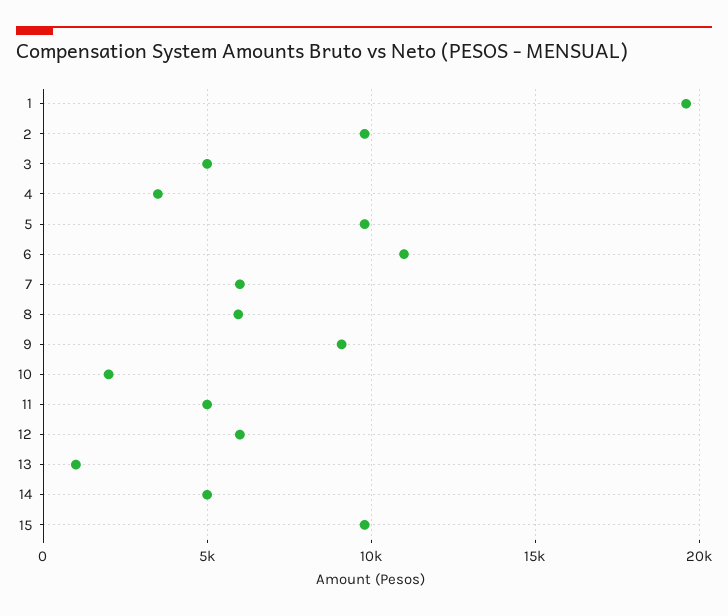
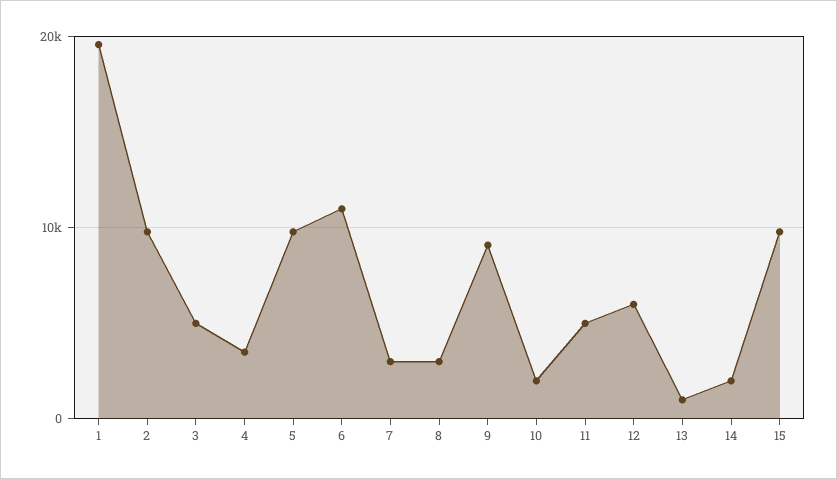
7: 6000 -> 3000
8: 6000 -> 3000
14: 5000 -> 2000

